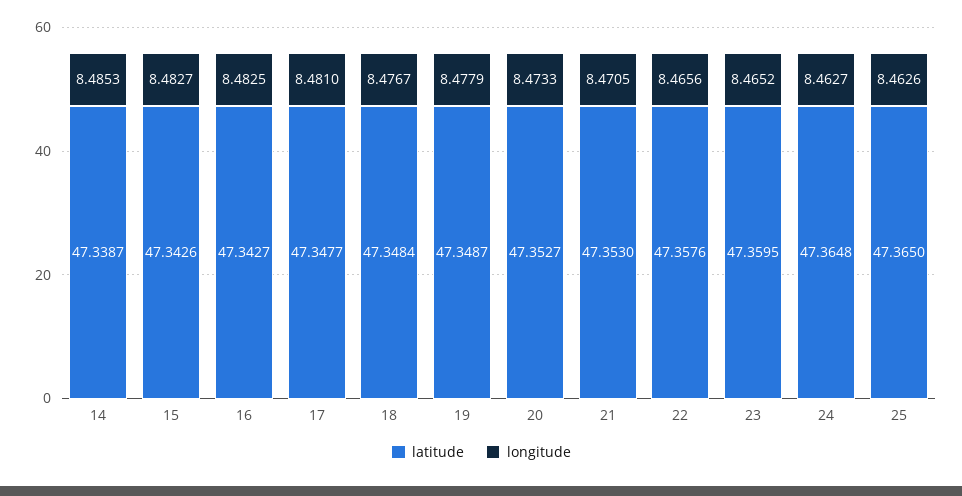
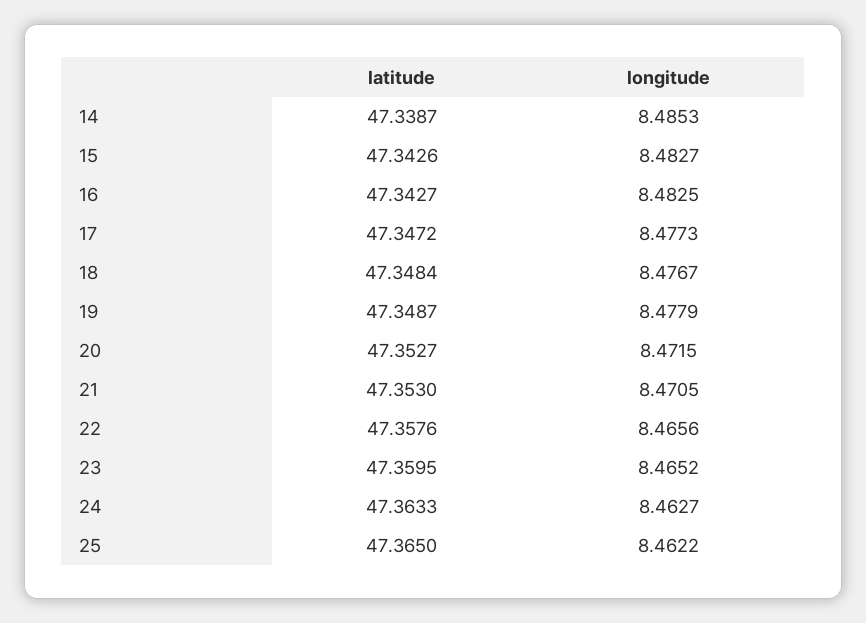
latitude, 17: 47.3477 -> 47.3472
longitude, 17: 8.481 -> 8.4773
longitude, 20: 8.4733 -> 8.4715
latitude, 24: 47.3648 -> 47.3633
longitude, 25: 8.4626 -> 8.4622

